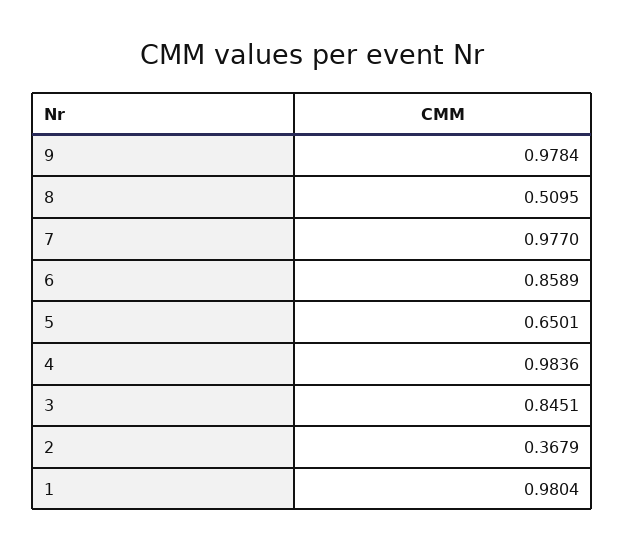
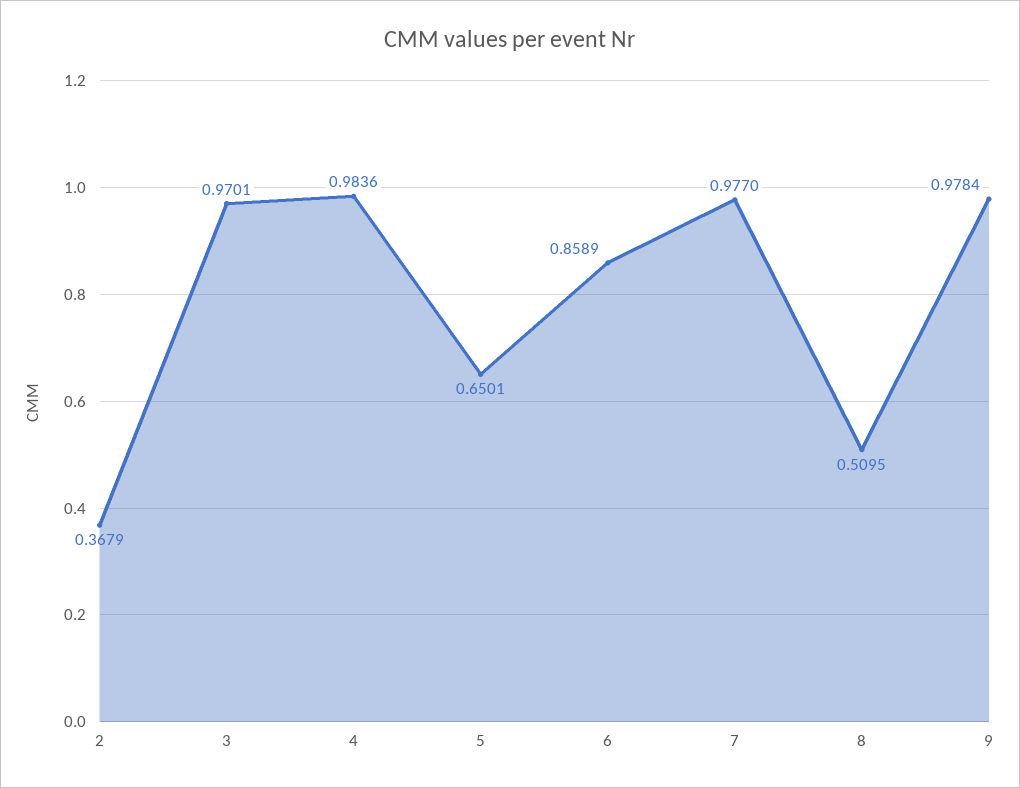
3: 0.8451 -> 0.9701
1: 0.9804 -> none

